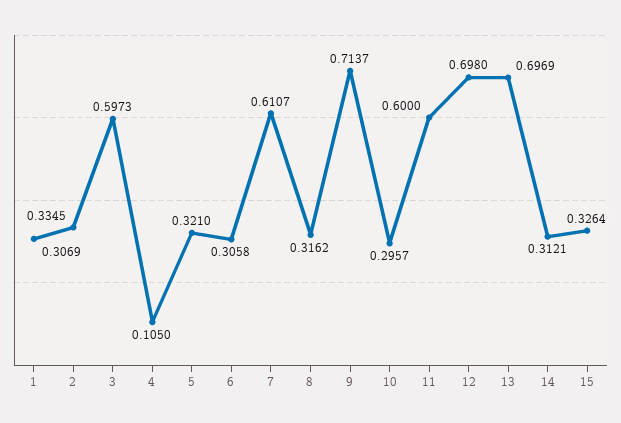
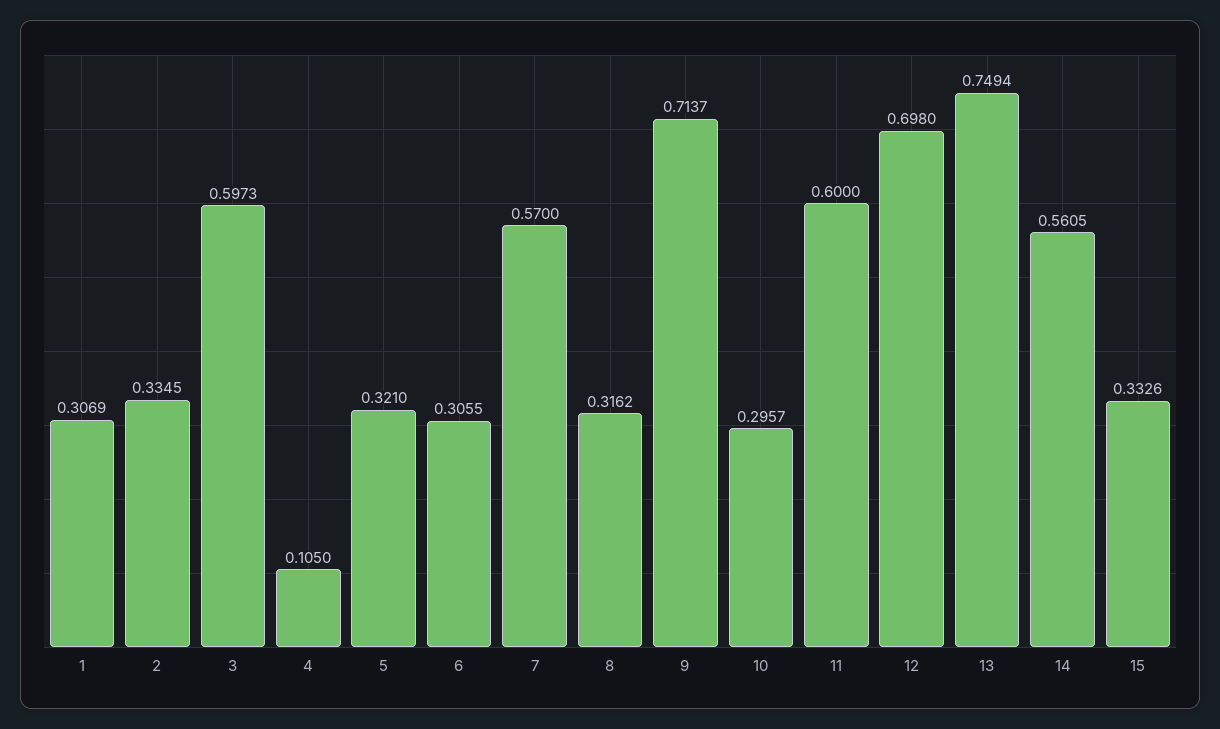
6: 0.3058 -> 0.3055
7: 0.6107 -> 0.57
13: 0.6969 -> 0.7494
14: 0.3121 -> 0.5605
15: 0.3264 -> 0.3326

